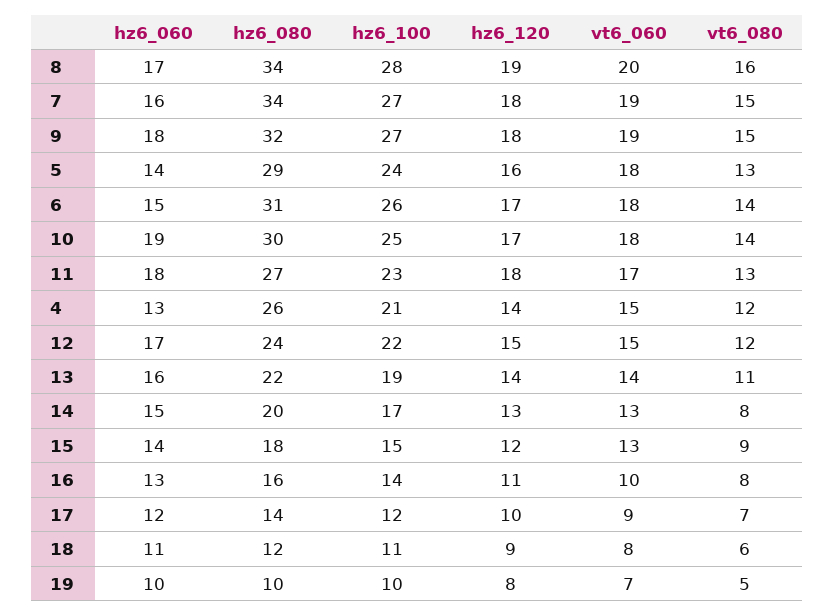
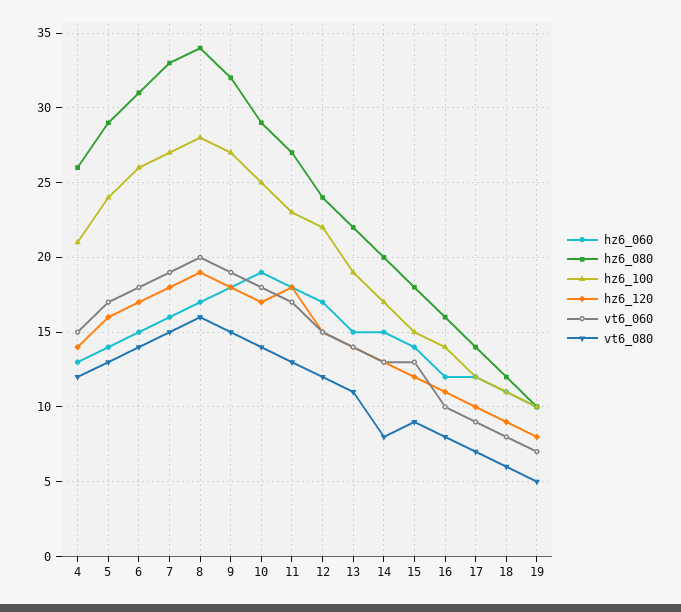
hz6_080, 7: 34 -> 33
vt6_060, 5: 18 -> 17
hz6_080, 10: 30 -> 29
hz6_060, 13: 16 -> 15
hz6_060, 16: 13 -> 12

